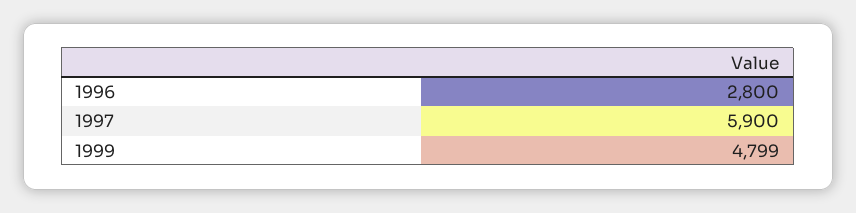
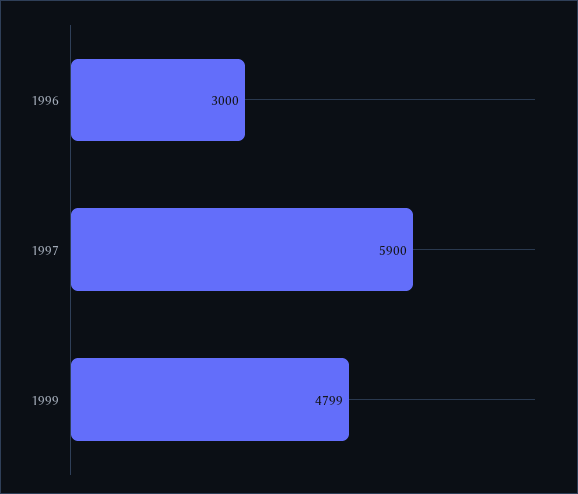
1996: 2800 -> 3000

